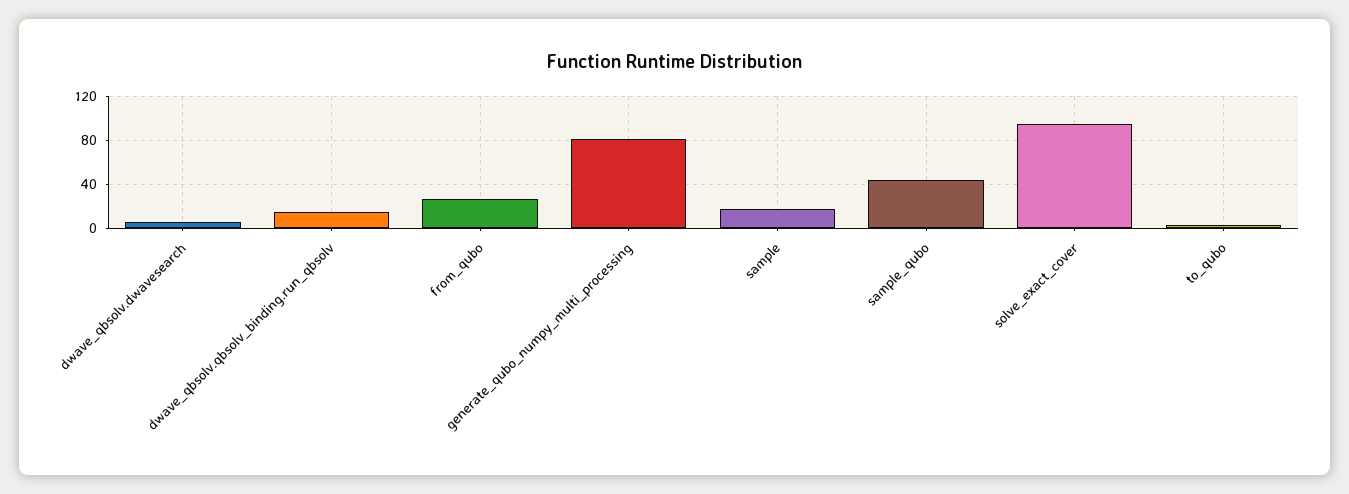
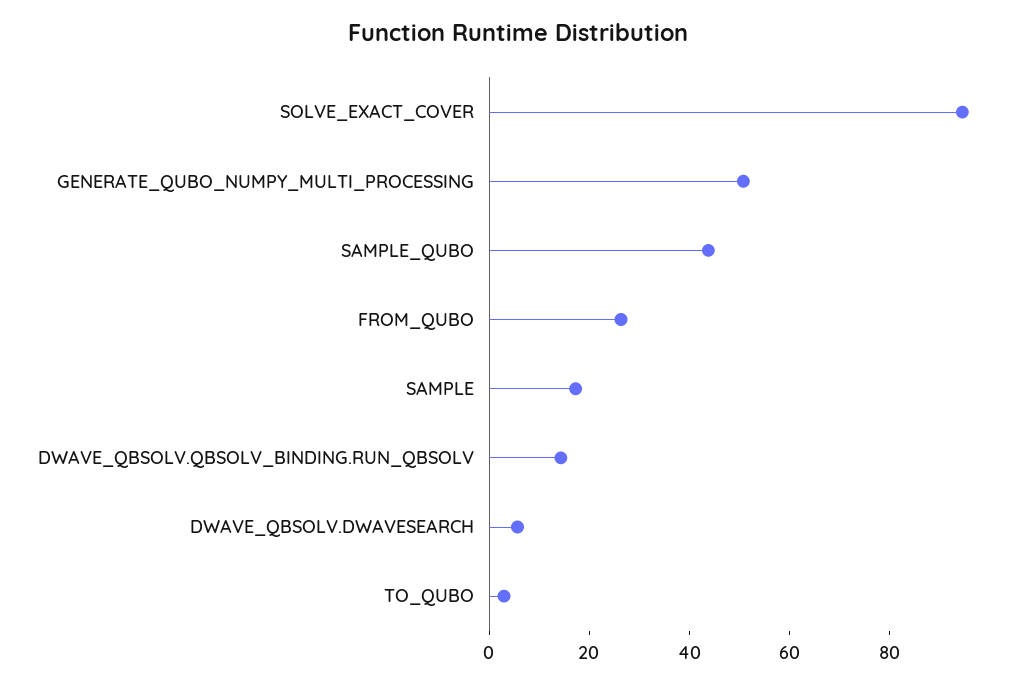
generate_qubo_numpy_multi_processing: 80 -> 50

